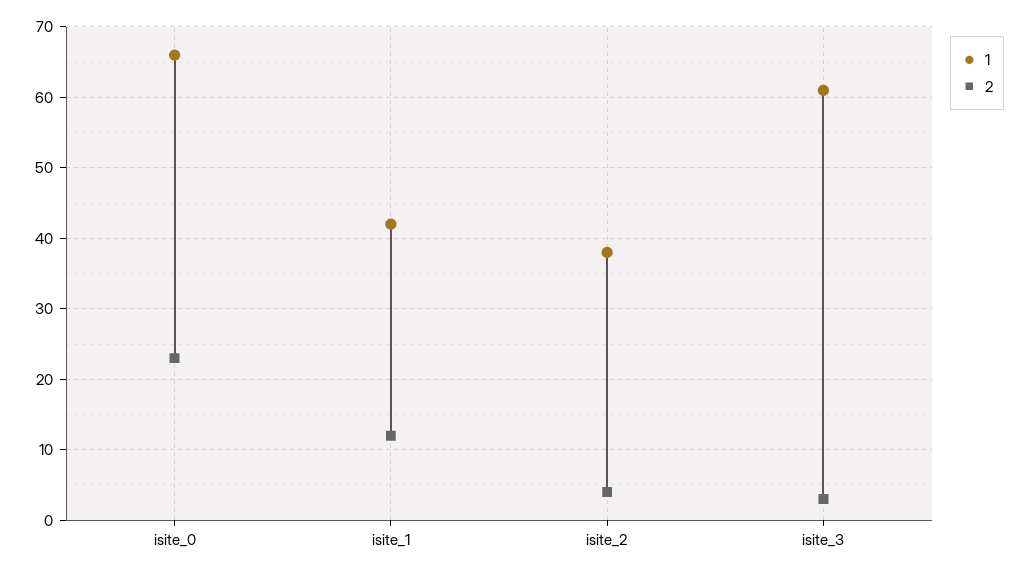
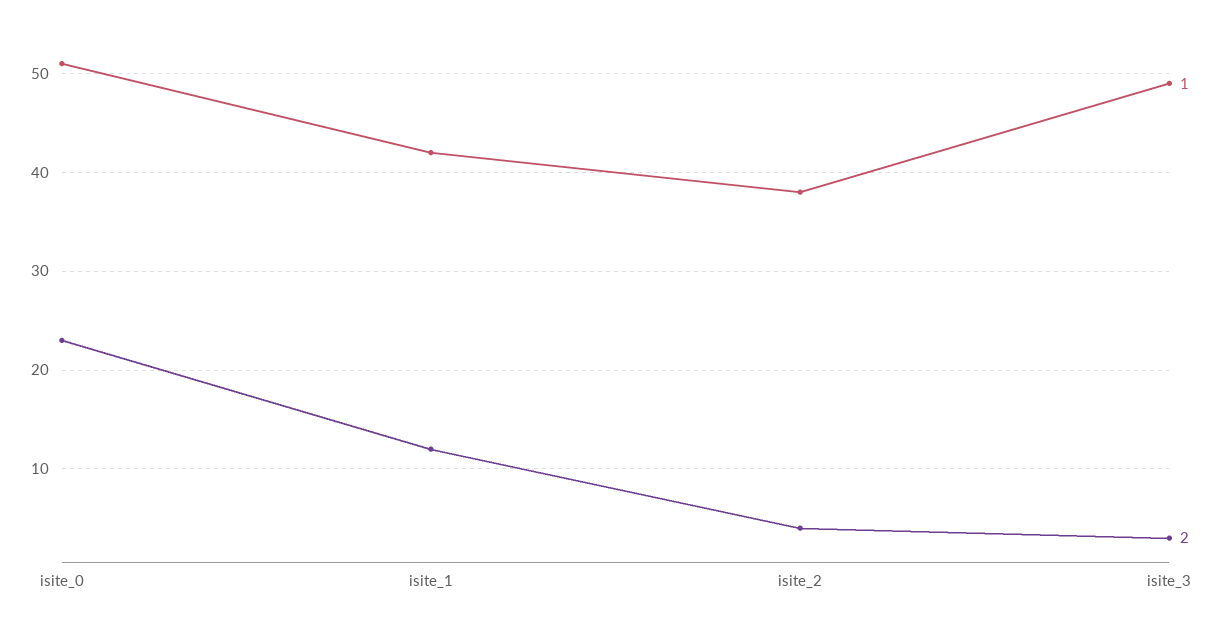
1, isite_0: 66 -> 51
1, isite_3: 61 -> 49

